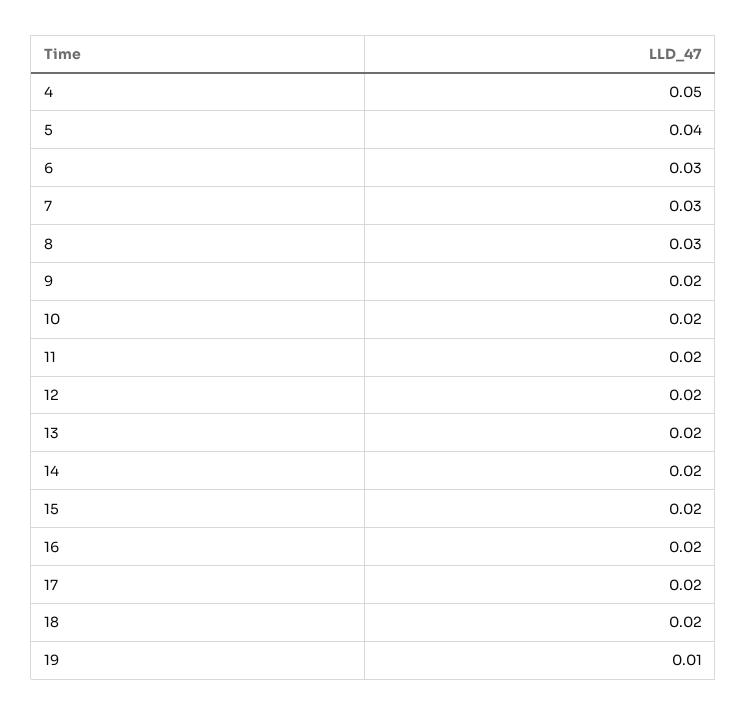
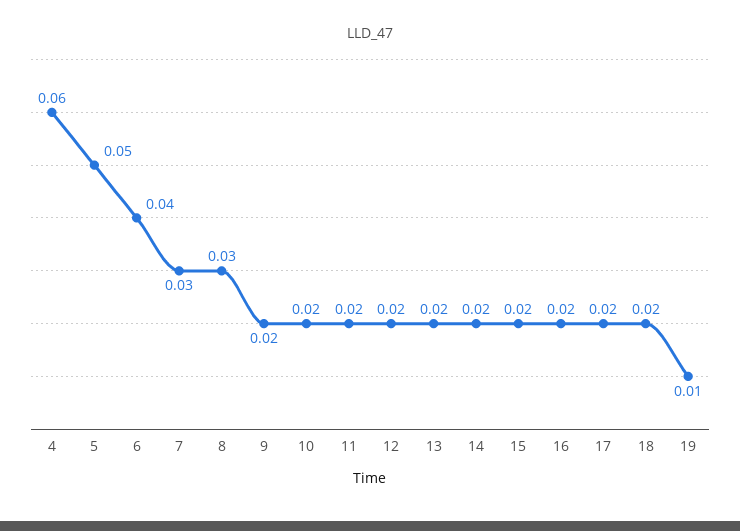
4: 0.05 -> 0.06
5: 0.04 -> 0.05
6: 0.03 -> 0.04

